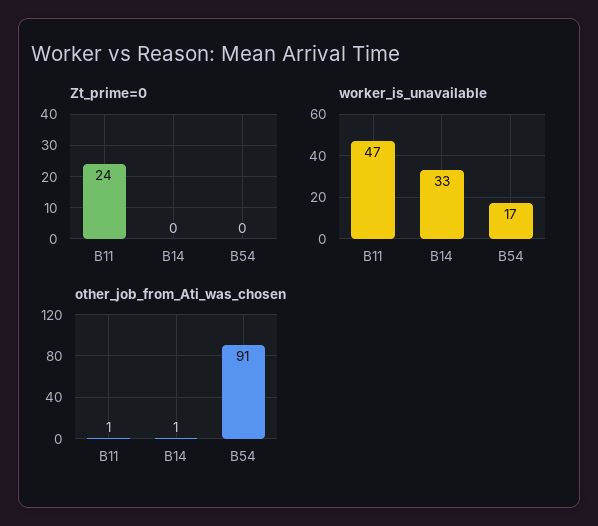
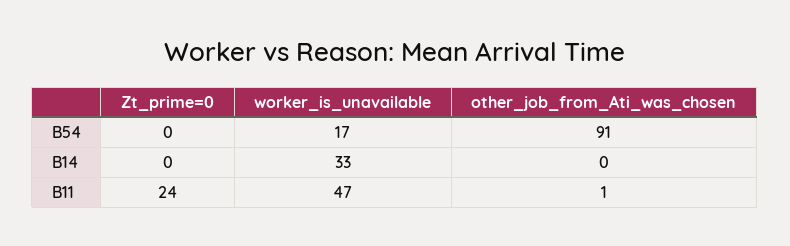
other_job_from_Ati_was_chosen, B14: 1 -> 0

